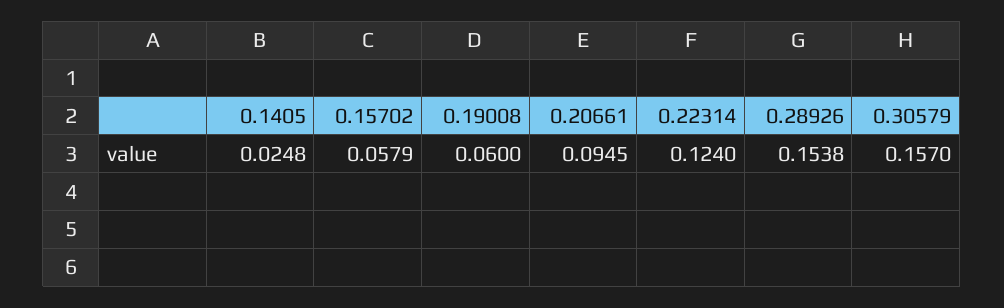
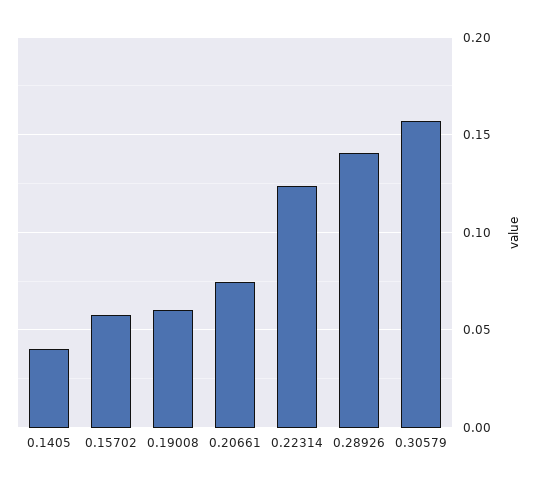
0.1405: 0.0248 -> 0.04
0.20661: 0.0945 -> 0.075
0.28926: 0.1538 -> 0.14

